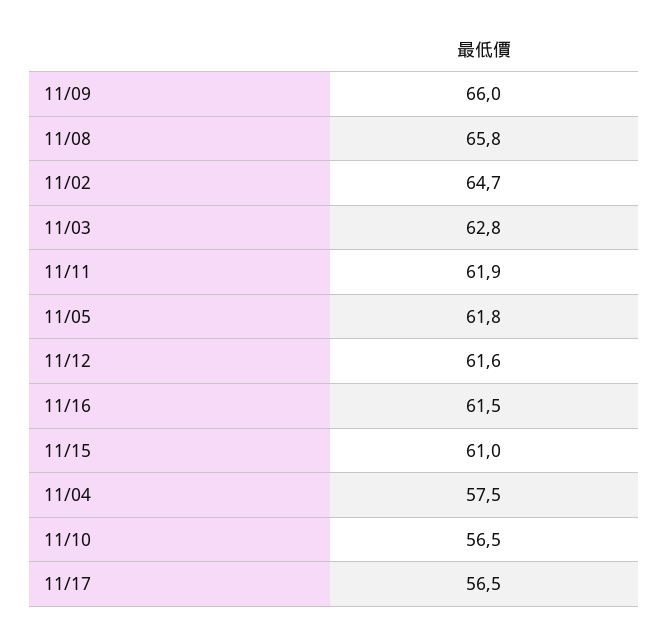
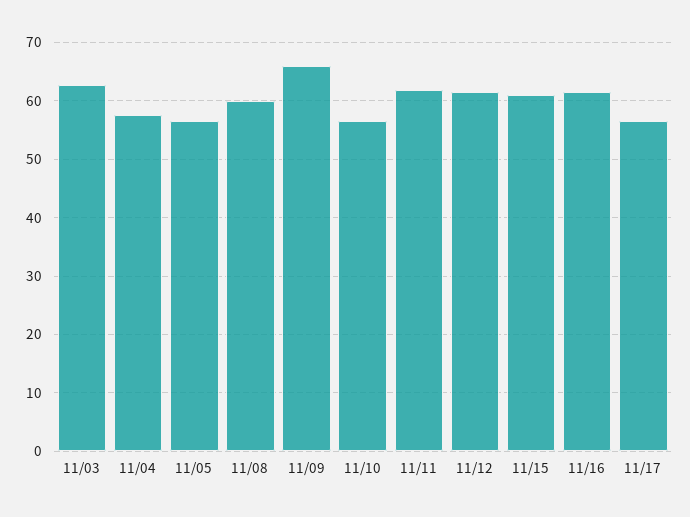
11/08: 65.8 -> 60
11/02: 64.7 -> none
11/05: 61.8 -> 56

